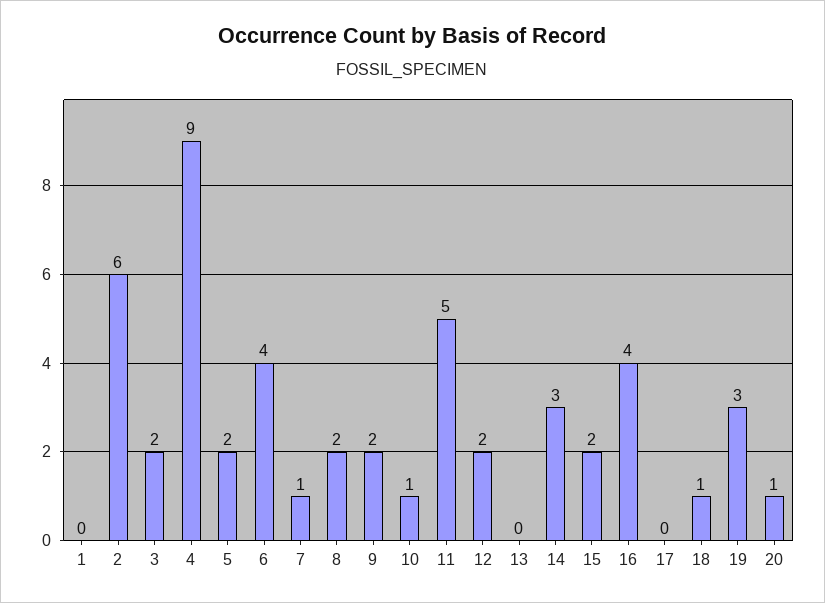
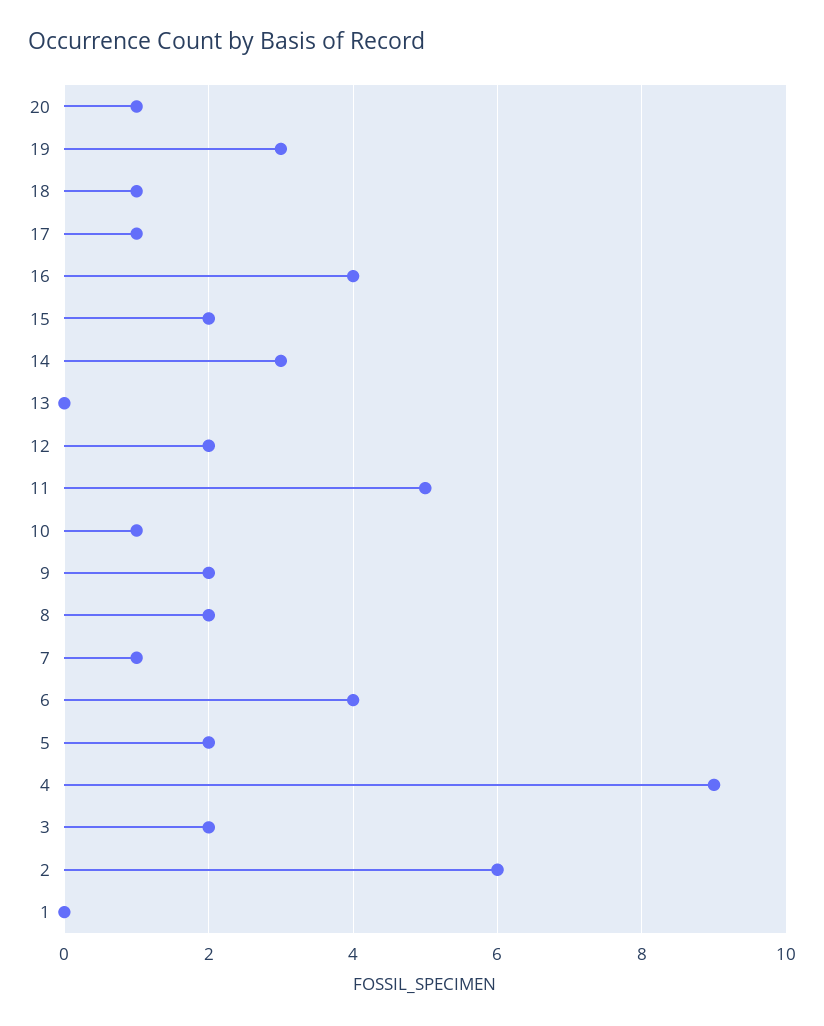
17: 0 -> 1

